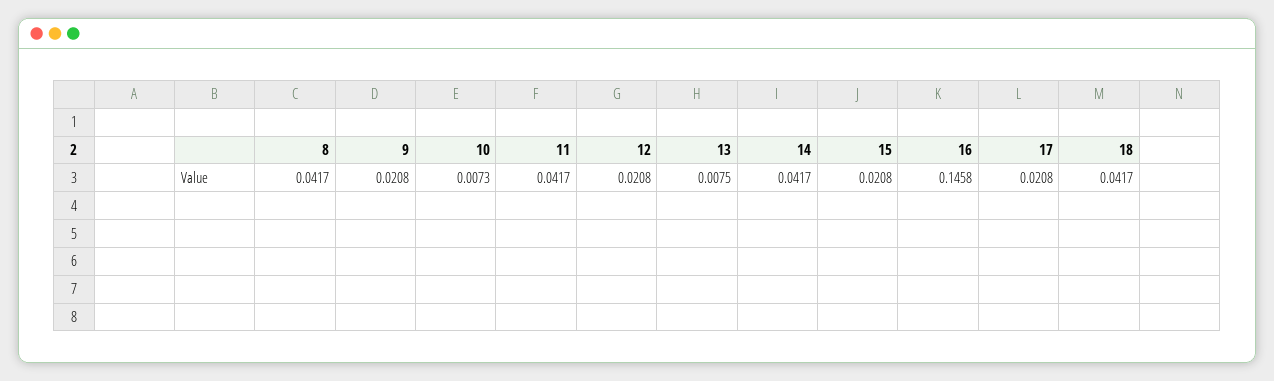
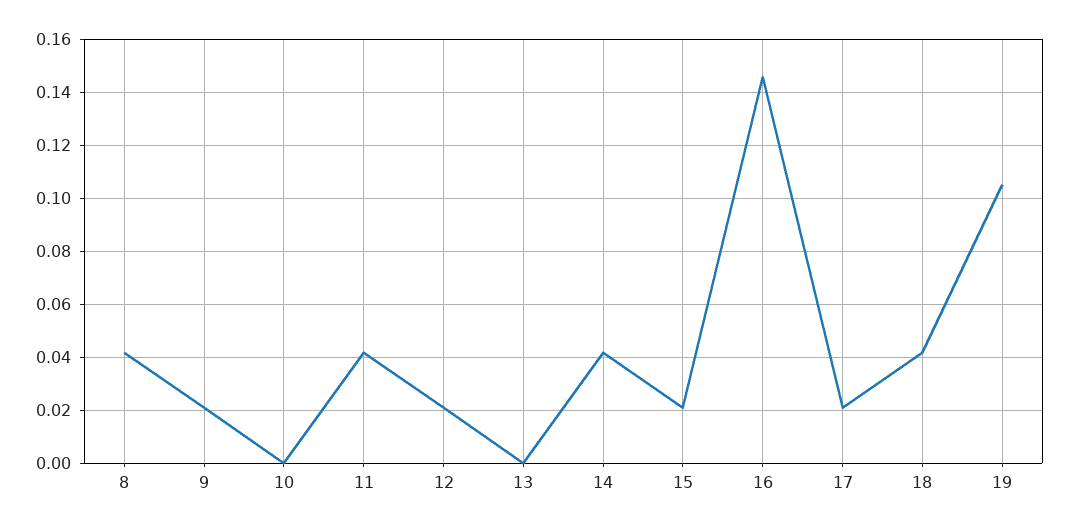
10: 0.0073 -> 0
13: 0.0075 -> 0
19: none -> 0.105

